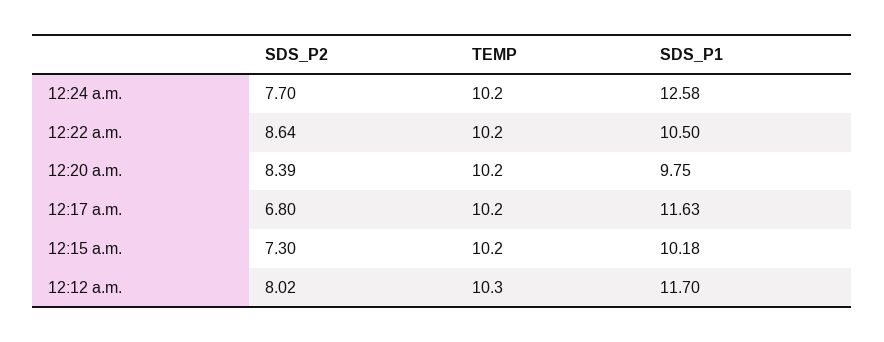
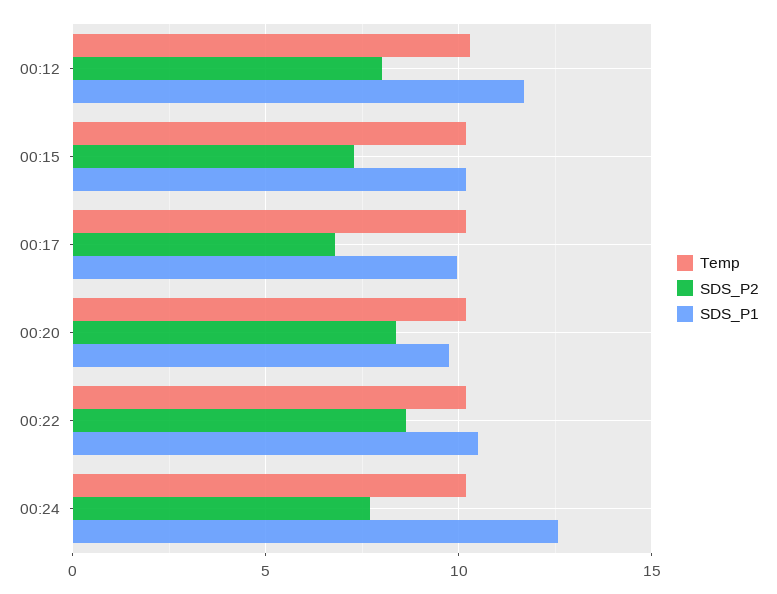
SDS_P1, 12:17 a.m.: 11.63 -> 10

